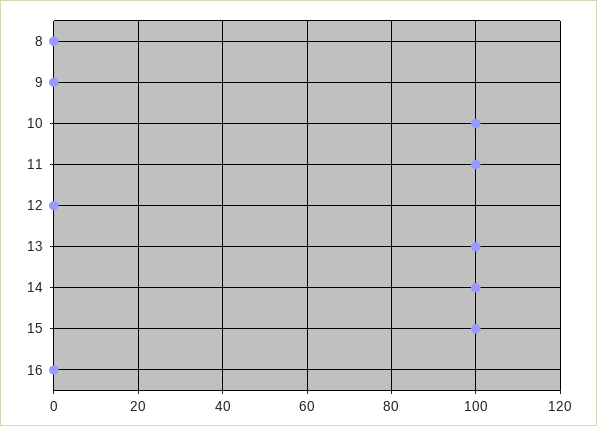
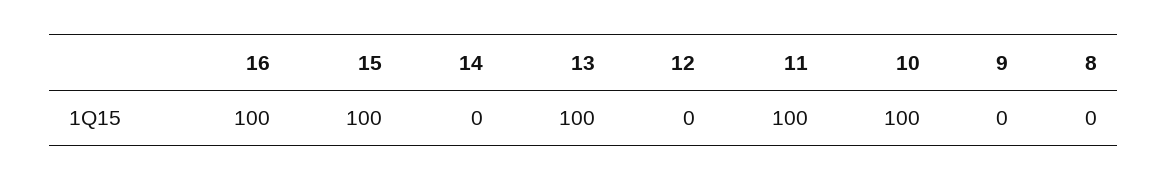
14: 100 -> 0
16: 0 -> 100

